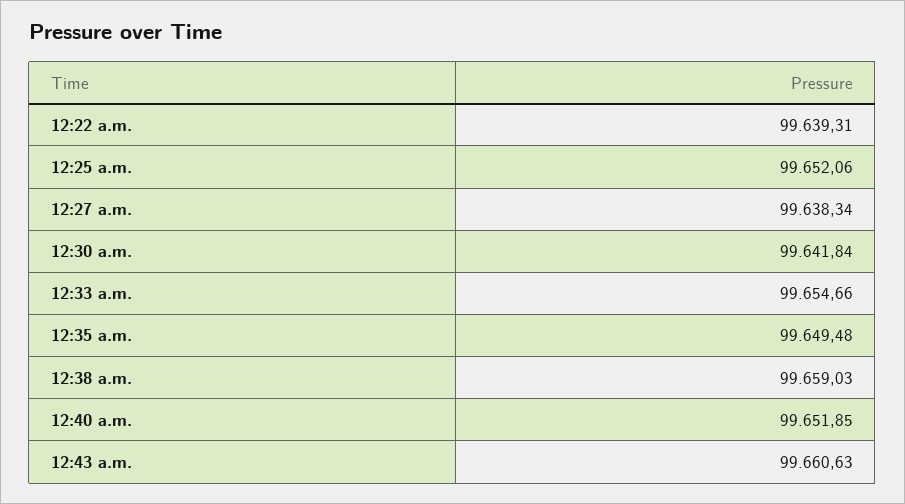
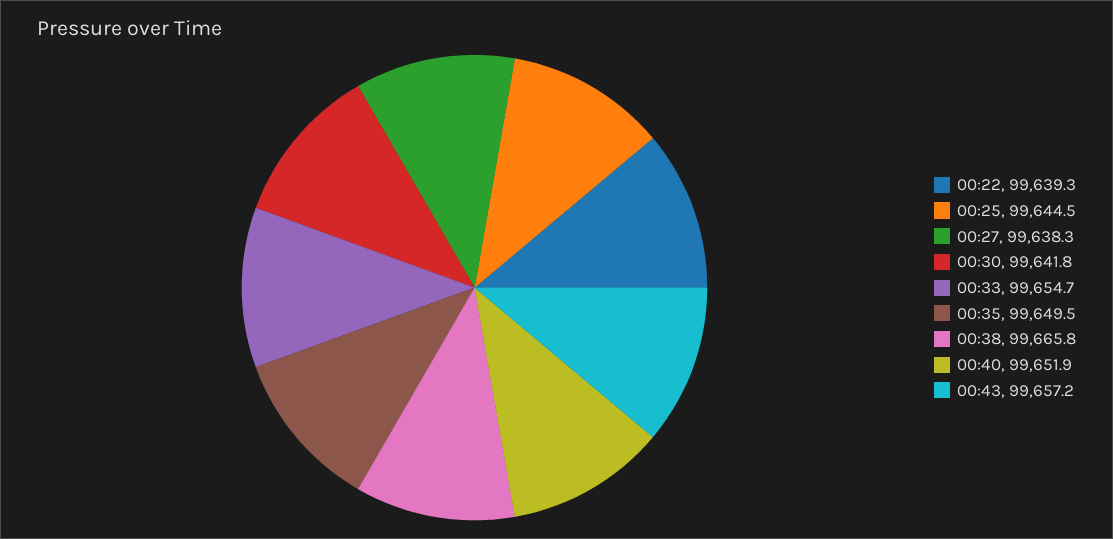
12:25 a.m.: 99652.06 -> 99644.5
12:38 a.m.: 99659.03 -> 99665.8
12:43 a.m.: 99660.63 -> 99657.2

